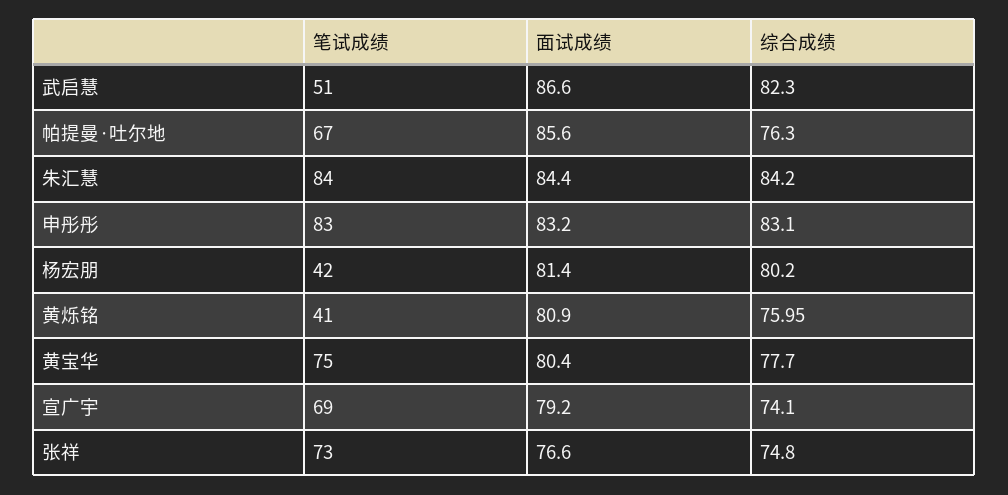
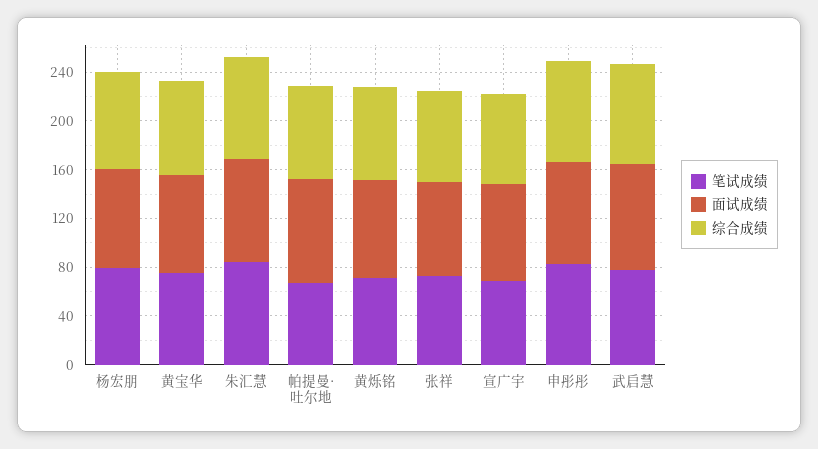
笔试成绩, 武启慧: 51 -> 80
笔试成绩, 杨宏朋: 42 -> 80
笔试成绩, 黄烁铭: 41 -> 70

